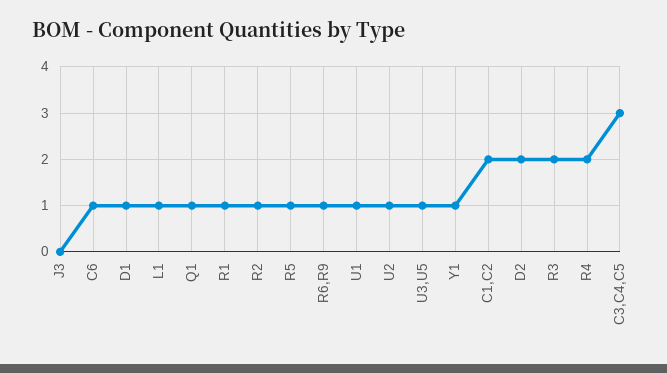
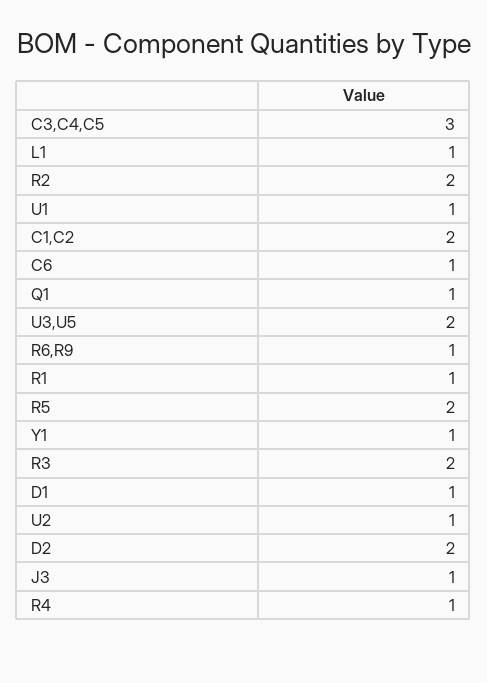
J3: 0 -> 1
R2: 1 -> 2
R5: 1 -> 2
U3,U5: 1 -> 2
R4: 2 -> 1

